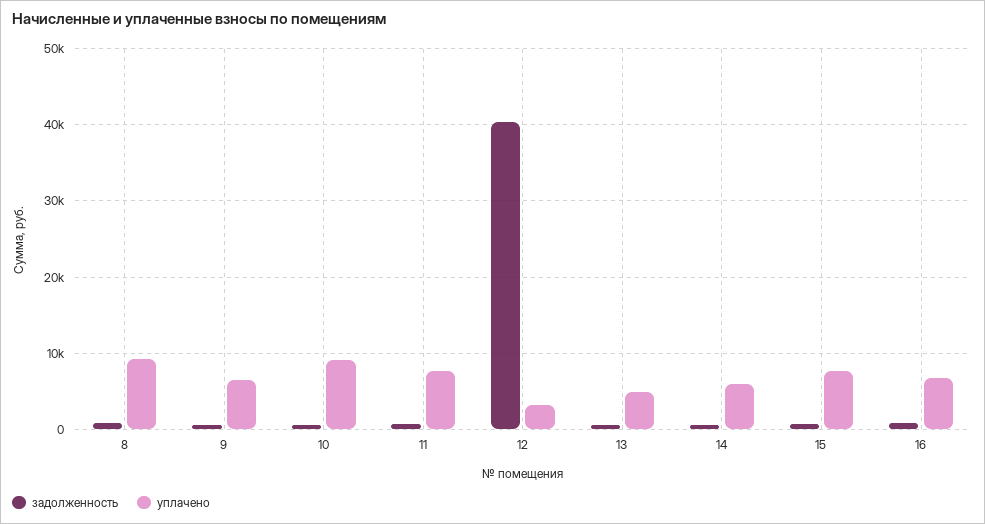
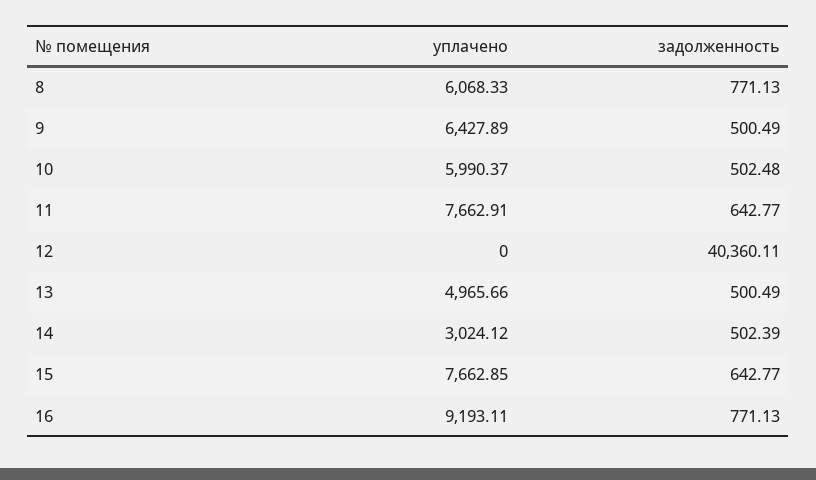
уплачено, 8: 9000 -> 6068.33
уплачено, 10: 9000 -> 5990.37
уплачено, 12: 3000 -> 0
уплачено, 14: 6000 -> 3024.12
уплачено, 16: 7000 -> 9193.11

